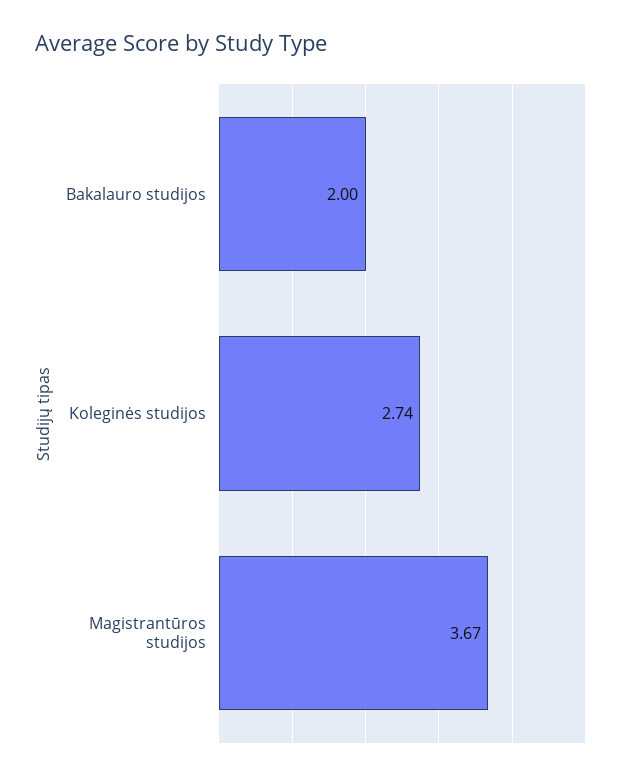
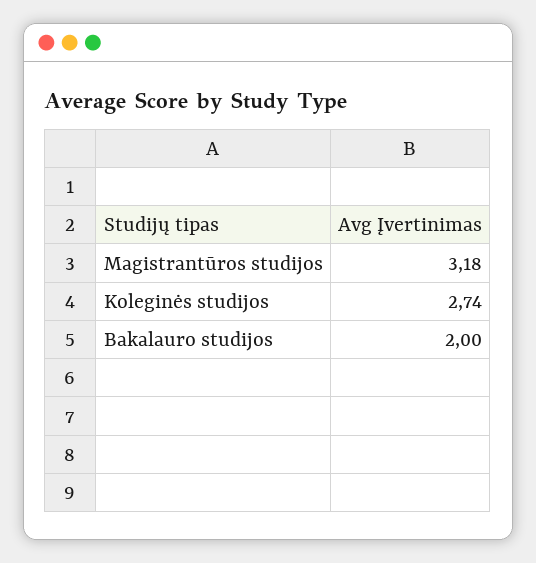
Magistrantūros studijos: 3.67 -> 3.18

